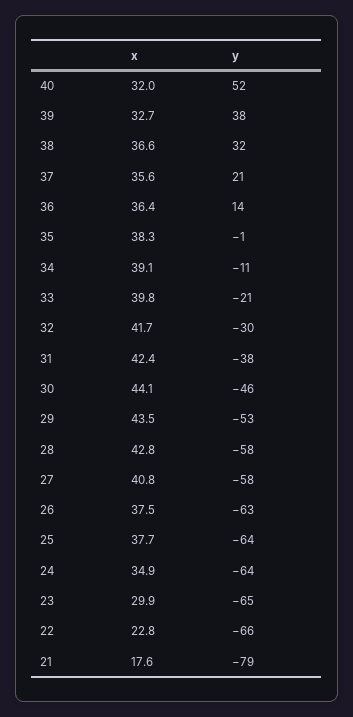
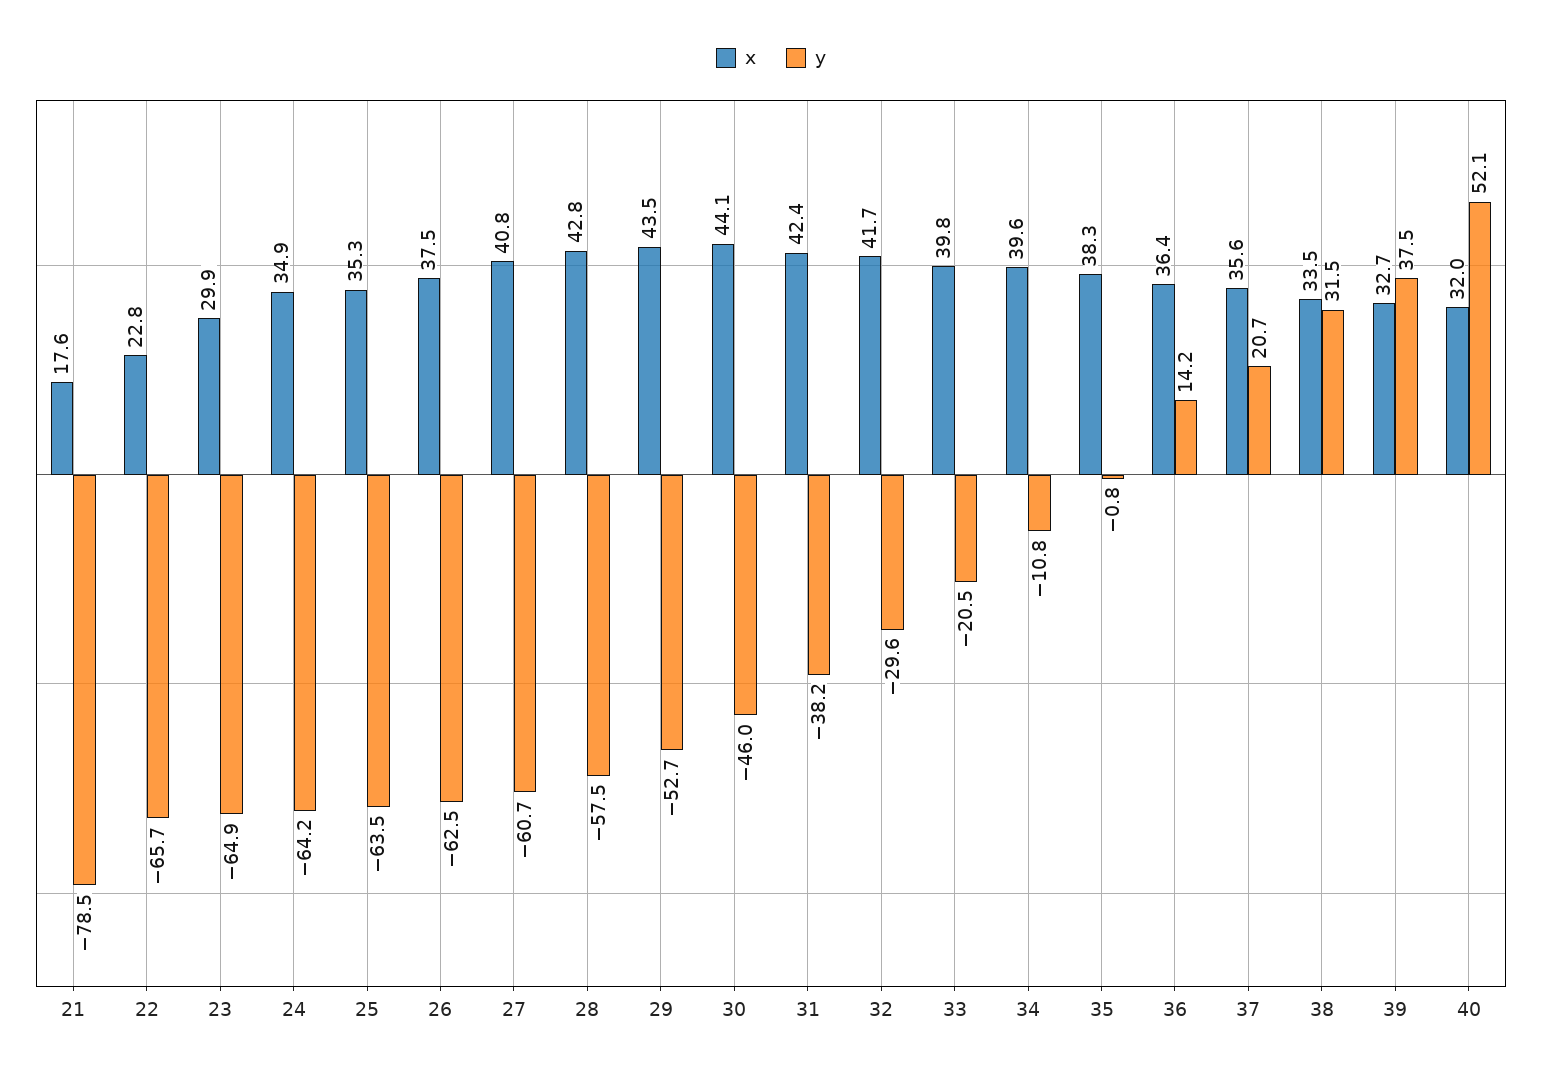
x, 38: 36.6 -> 33.5
x, 34: 39.1 -> 39.6
y, 27: -58 -> -60.7
x, 25: 37.7 -> 35.3

